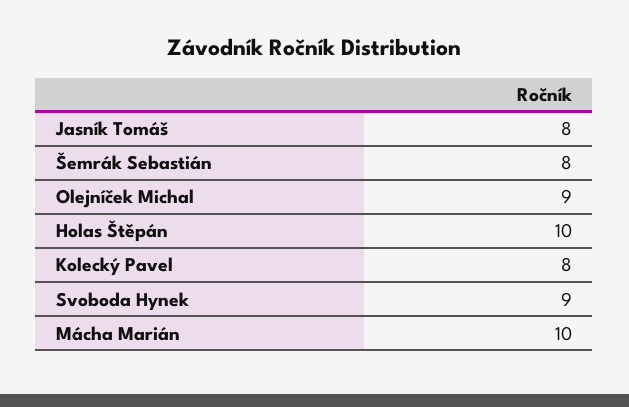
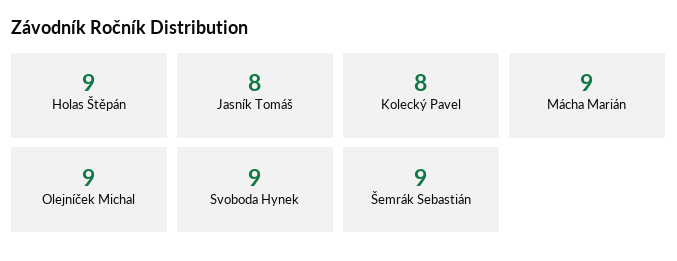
Šemrák Sebastián: 8 -> 9
Holas Štěpán: 10 -> 9
Mácha Marián: 10 -> 9

